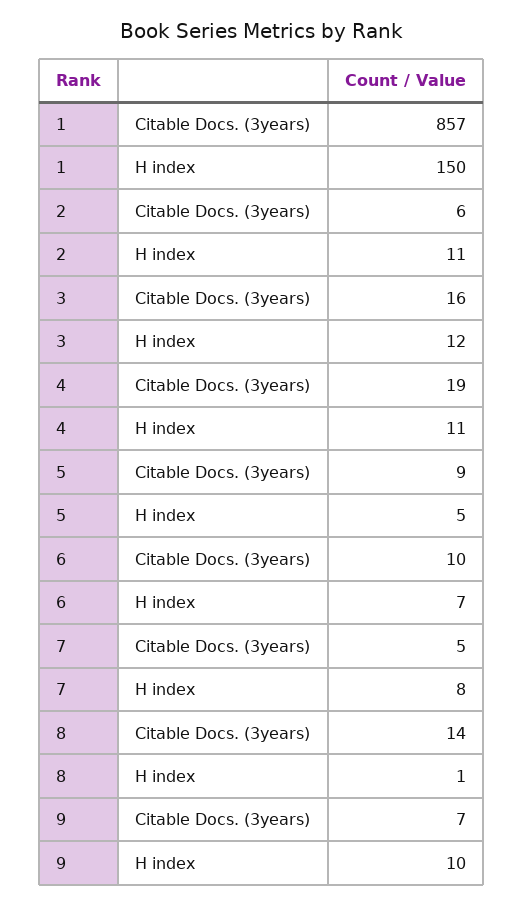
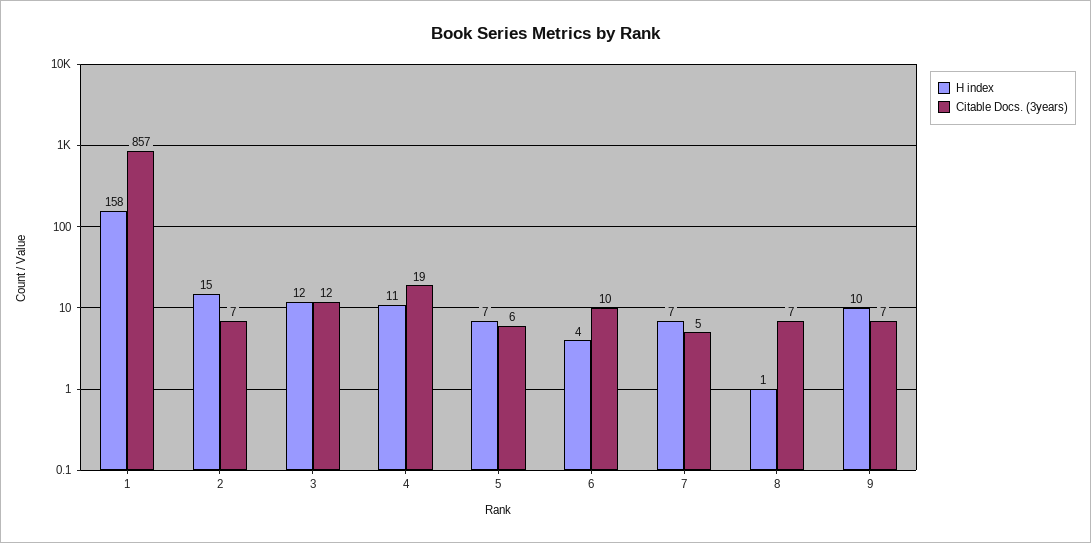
H index, 1: 150 -> 158
Citable Docs. (3years), 2: 6 -> 7
H index, 2: 11 -> 15
Citable Docs. (3years), 3: 16 -> 12
Citable Docs. (3years), 5: 9 -> 6
H index, 5: 5 -> 7
H index, 6: 7 -> 4
H index, 7: 8 -> 7
Citable Docs. (3years), 8: 14 -> 7

